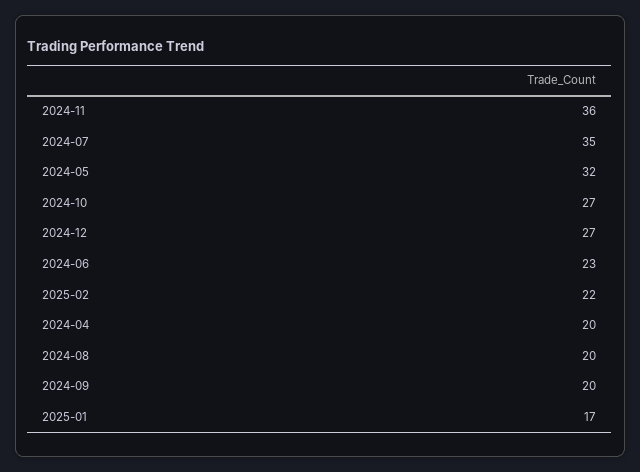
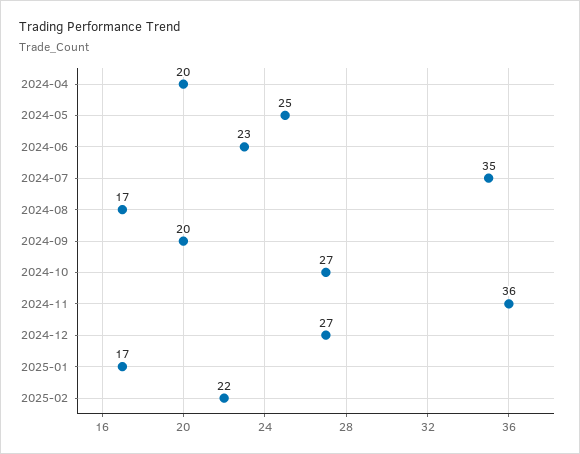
2024-05: 32 -> 25
2024-08: 20 -> 17

